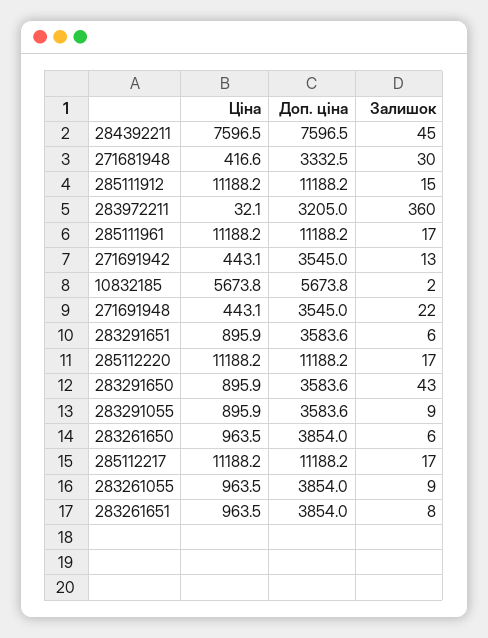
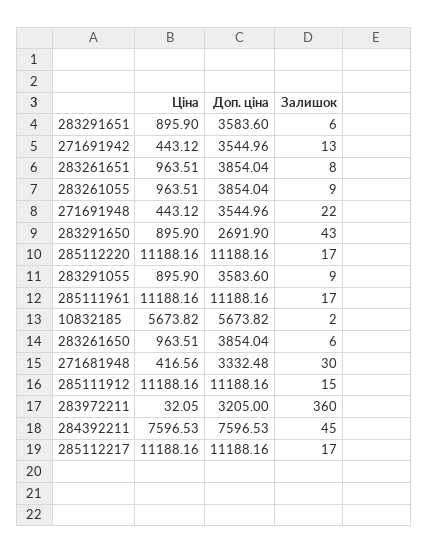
Доп. ціна, 283291650: 3583.6 -> 2691.9

